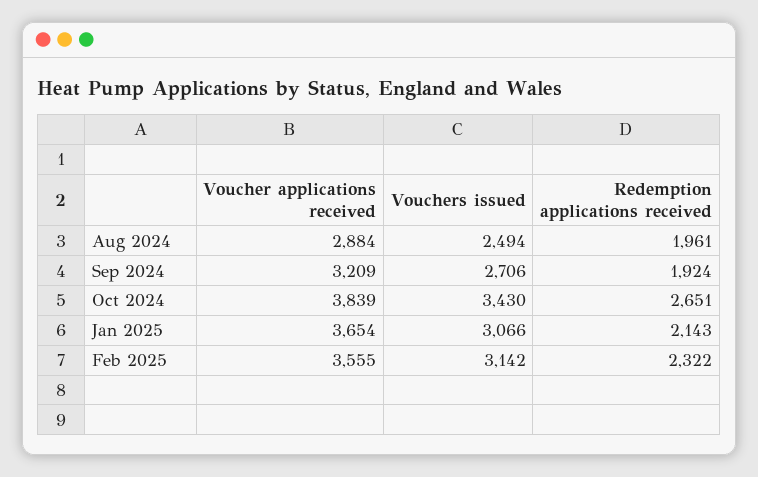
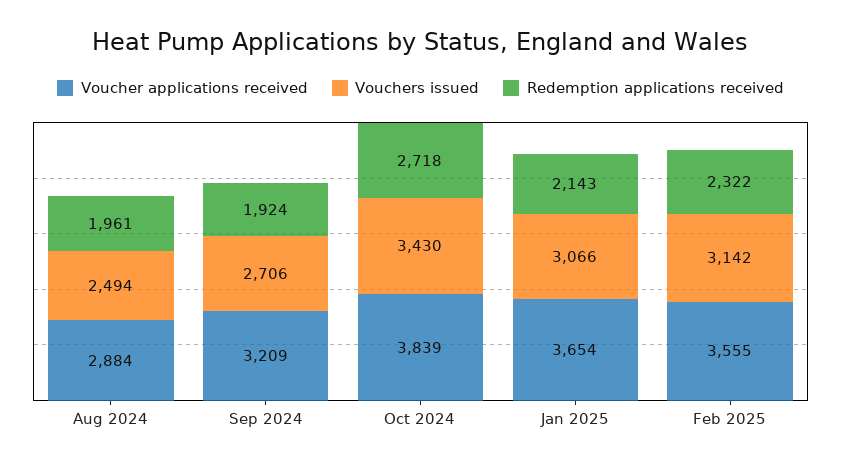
Redemption applications received, Oct 2024: 2651 -> 2718

